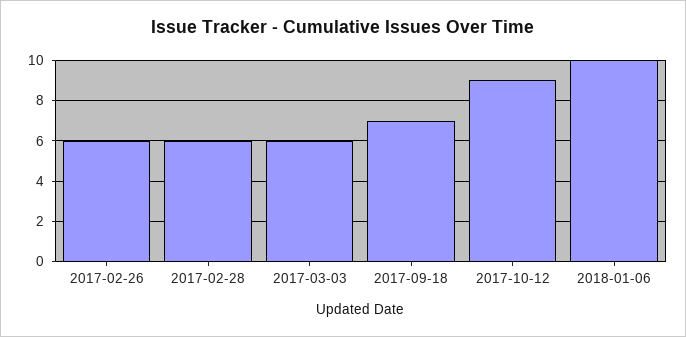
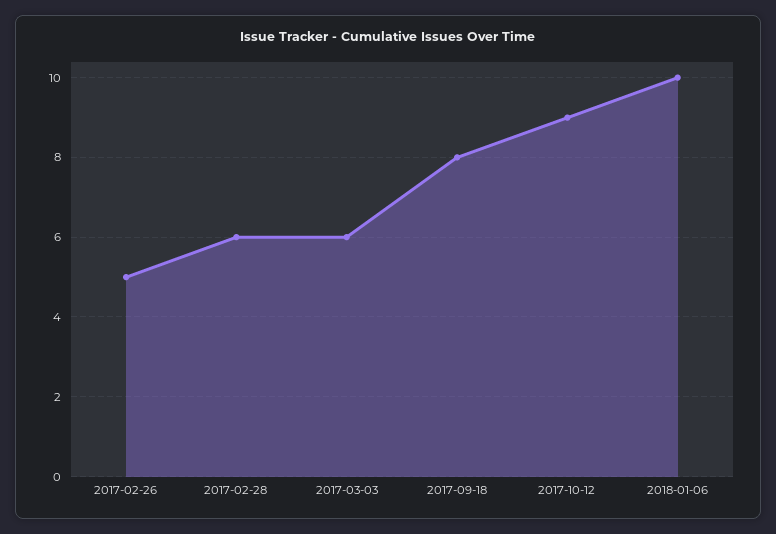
2017-02-26: 6 -> 5
2017-09-18: 7 -> 8

